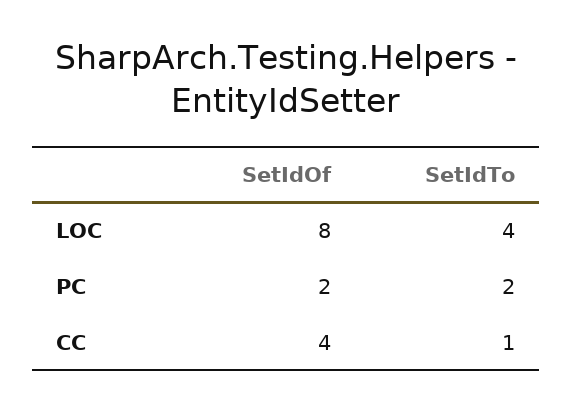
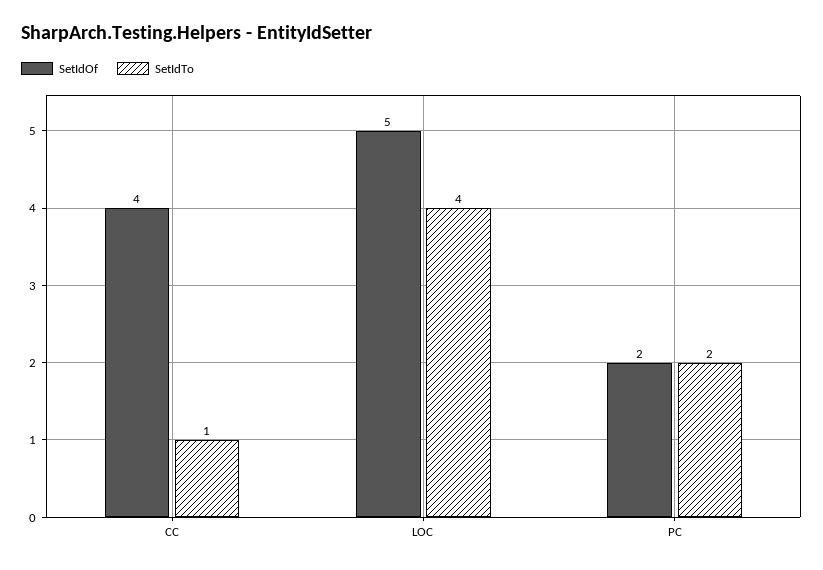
SetIdOf, LOC: 8 -> 5

